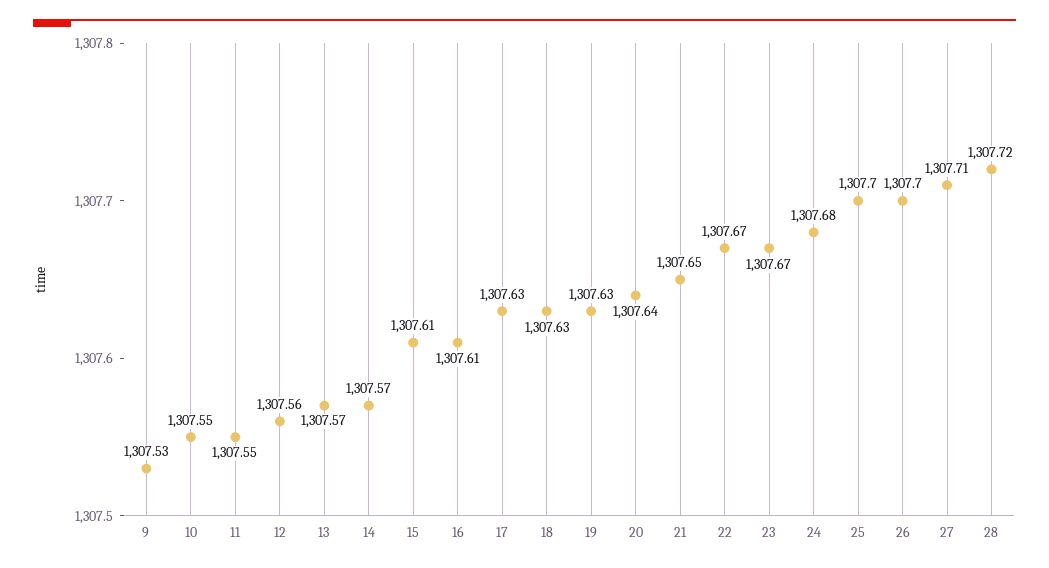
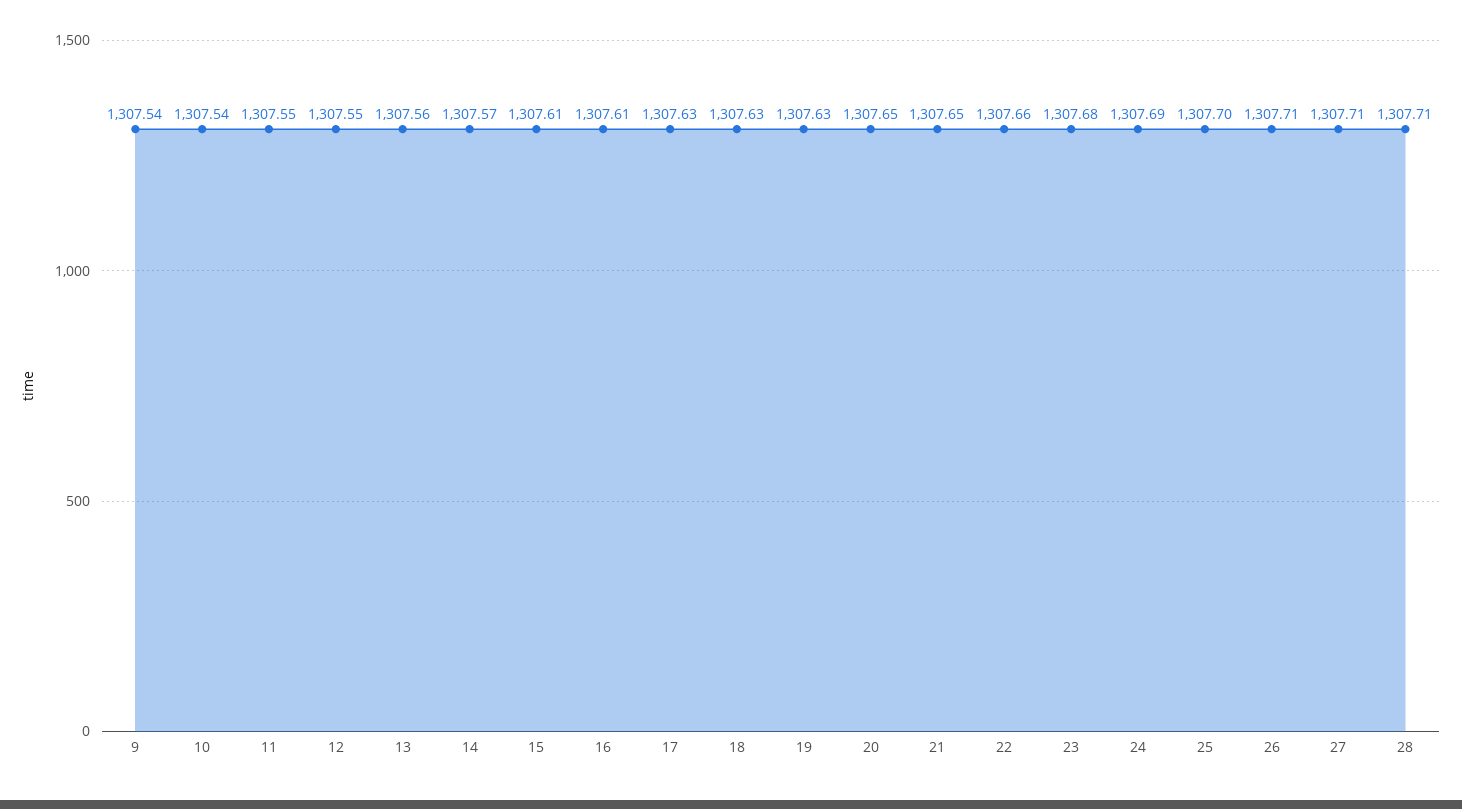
9: 1307.53 -> 1307.54
10: 1307.55 -> 1307.54
12: 1307.56 -> 1307.55
13: 1307.57 -> 1307.56
20: 1307.64 -> 1307.65
22: 1307.67 -> 1307.66
23: 1307.67 -> 1307.68
24: 1307.68 -> 1307.69
26: 1307.7 -> 1307.71
28: 1307.72 -> 1307.71

